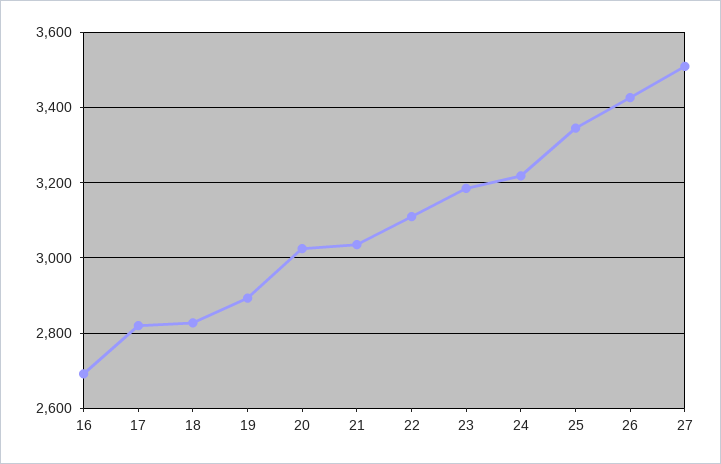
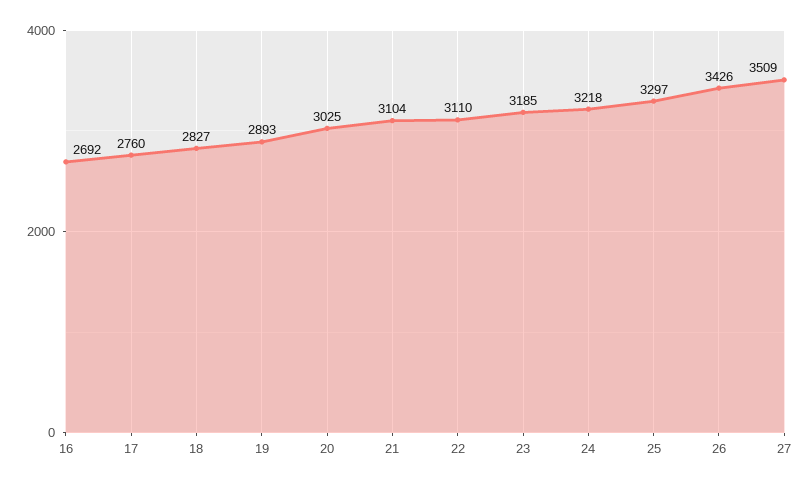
17: 2820 -> 2760
21: 3040 -> 3104
25: 3340 -> 3297

